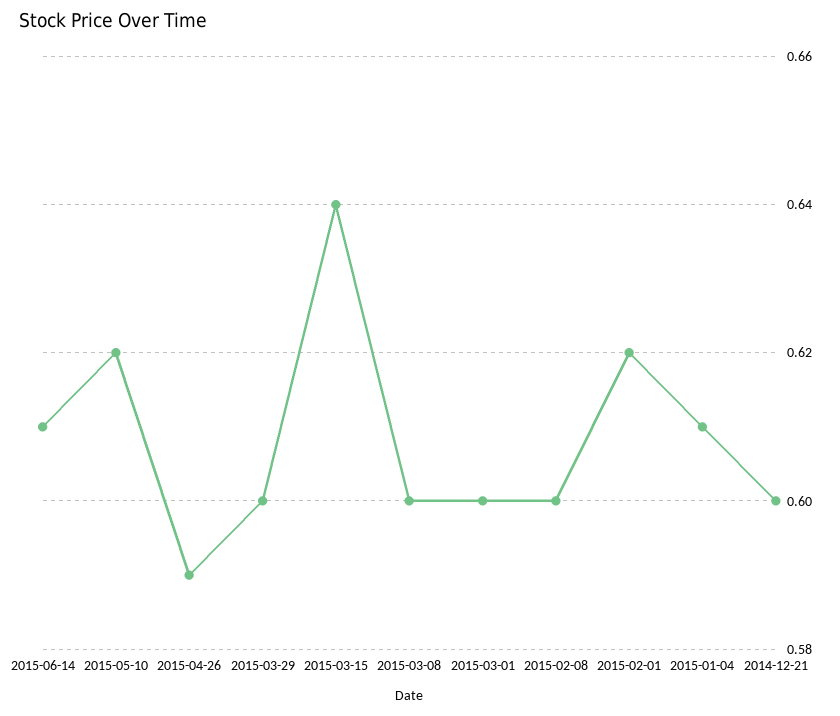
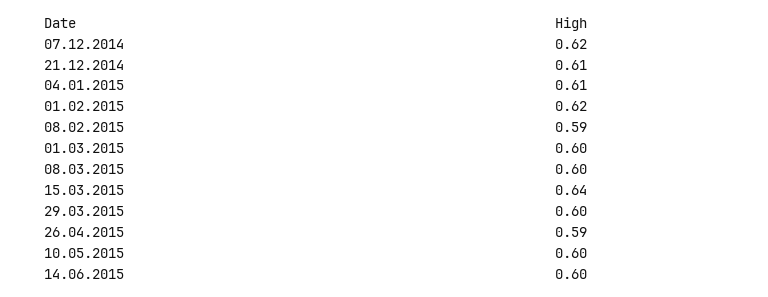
2015-06-14: 0.61 -> 0.6
2015-05-10: 0.62 -> 0.6
2015-02-08: 0.6 -> 0.59
2014-12-21: 0.6 -> 0.61
07.12.2014: none -> 0.62

